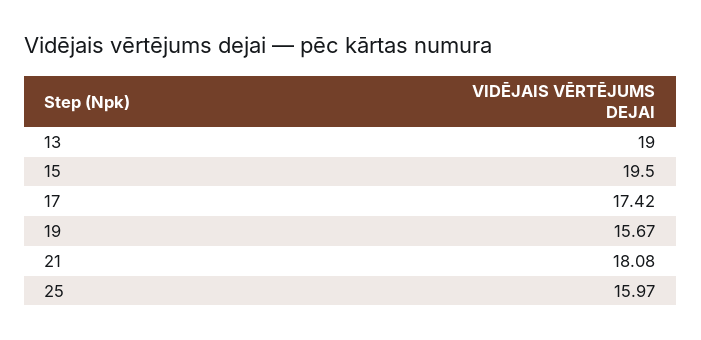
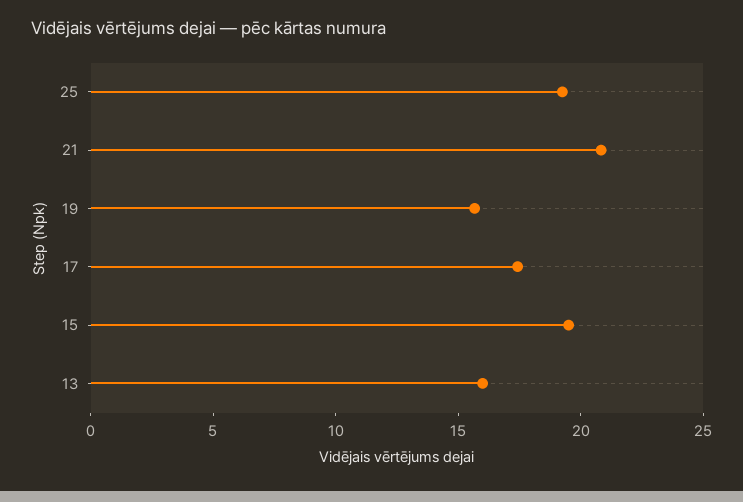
13: 19 -> 16
21: 18.08 -> 21
25: 15.97 -> 19

